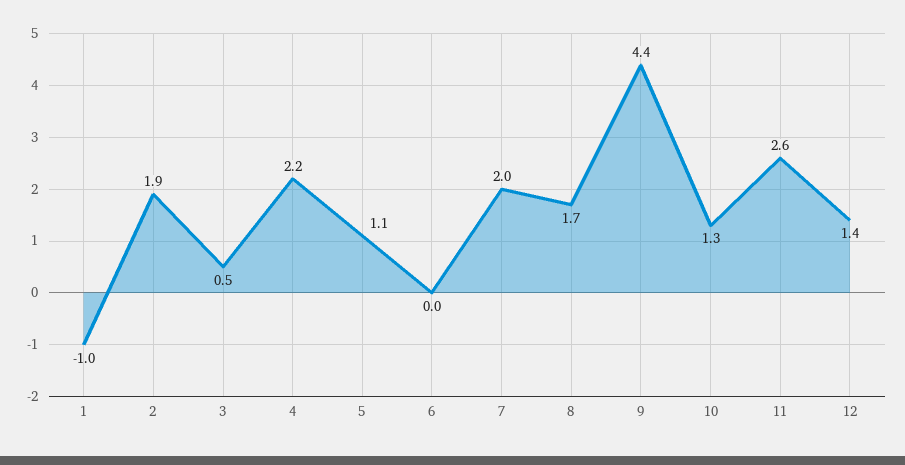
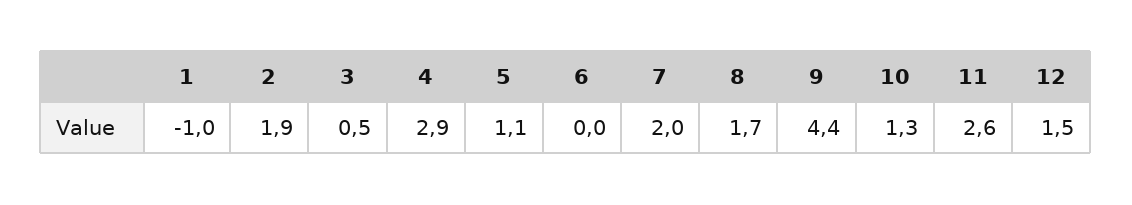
4: 2.2 -> 2.9
12: 1.4 -> 1.5

